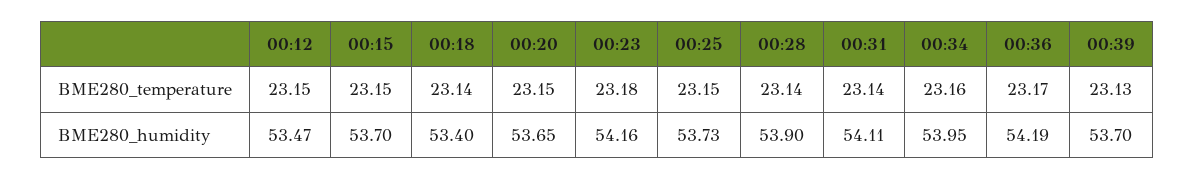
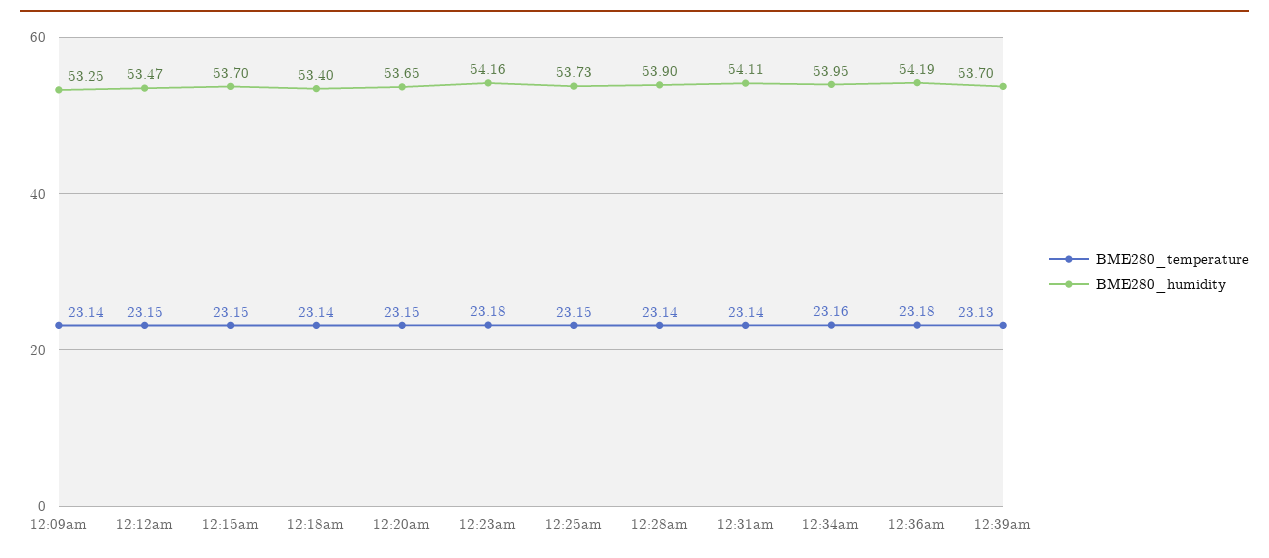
BME280_temperature, 00:36: 23.17 -> 23.18
BME280_temperature, 12:09am: none -> 23.14
BME280_humidity, 12:09am: none -> 53.25

